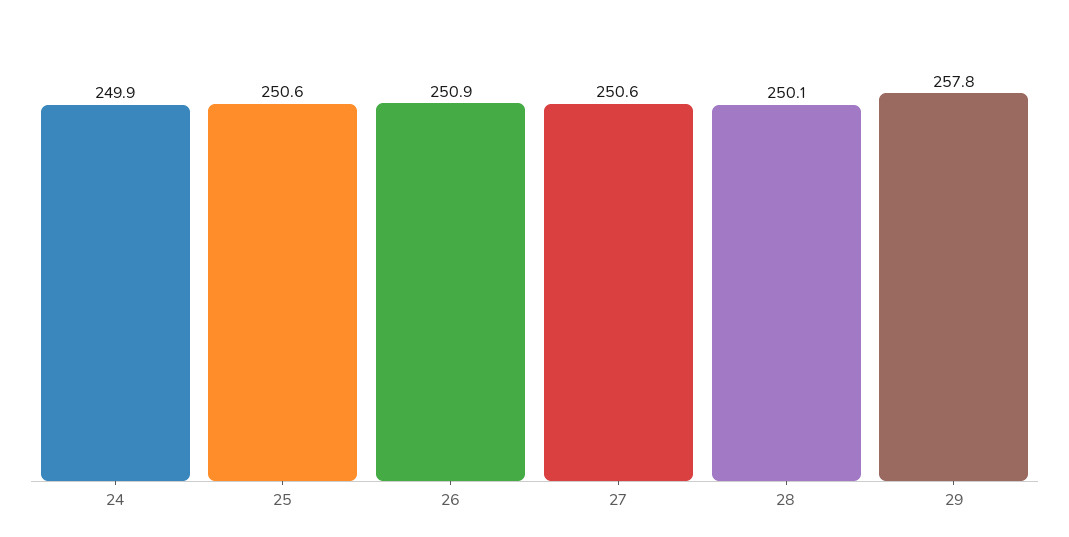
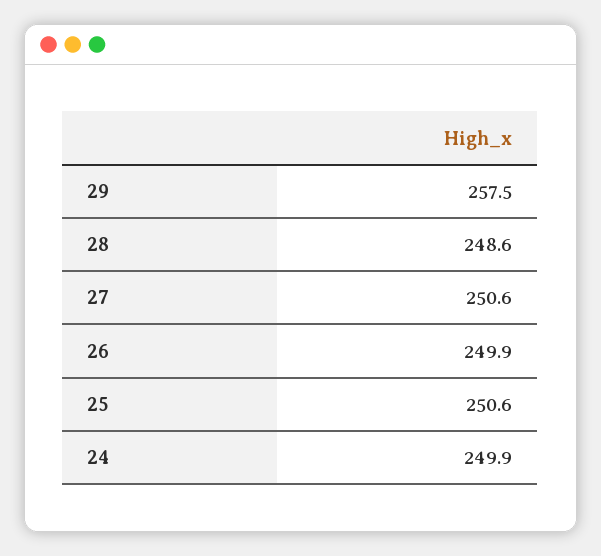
26: 250.9 -> 249.9
28: 250.1 -> 248.6
29: 257.8 -> 257.5

